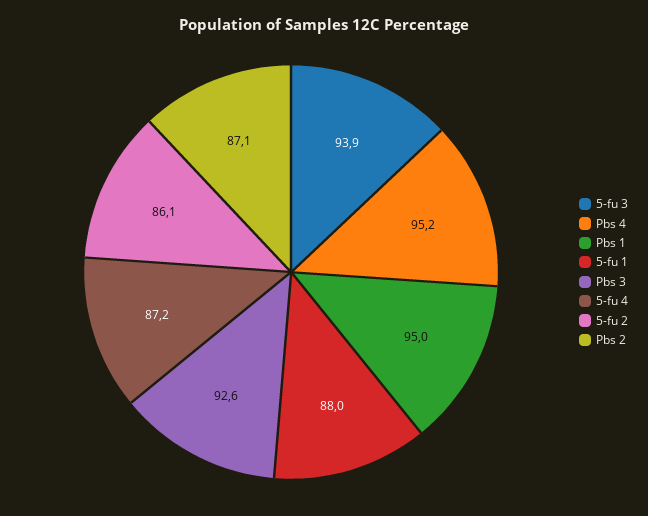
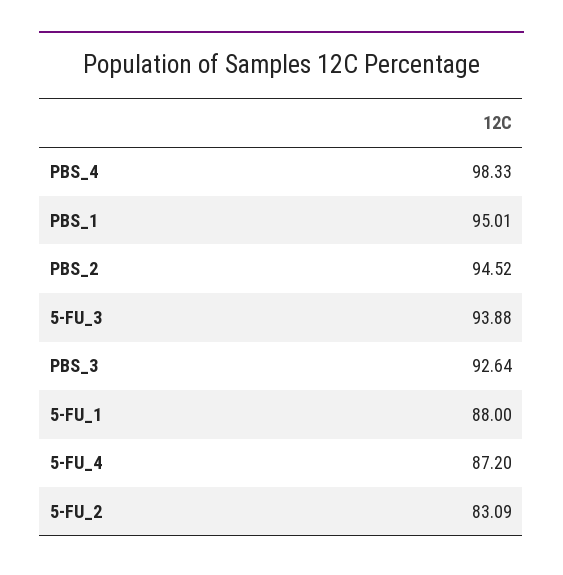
Pbs 4: 95.2 -> 98.33
5-fu 2: 86.1 -> 83.09
Pbs 2: 87.1 -> 94.52

